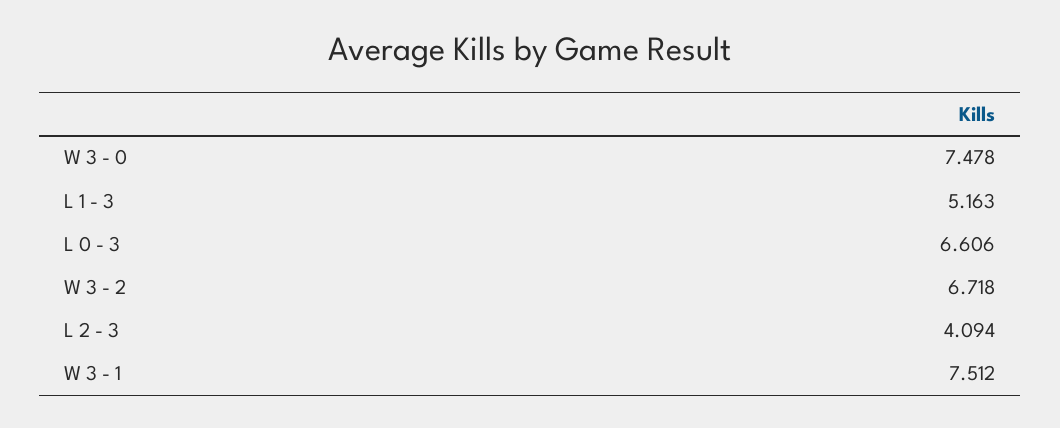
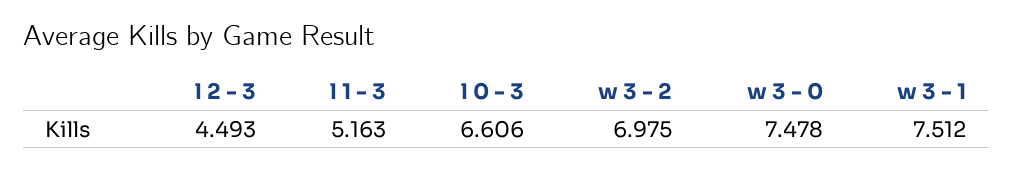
W 3 - 2: 6.718 -> 6.975
L 2 - 3: 4.094 -> 4.493

